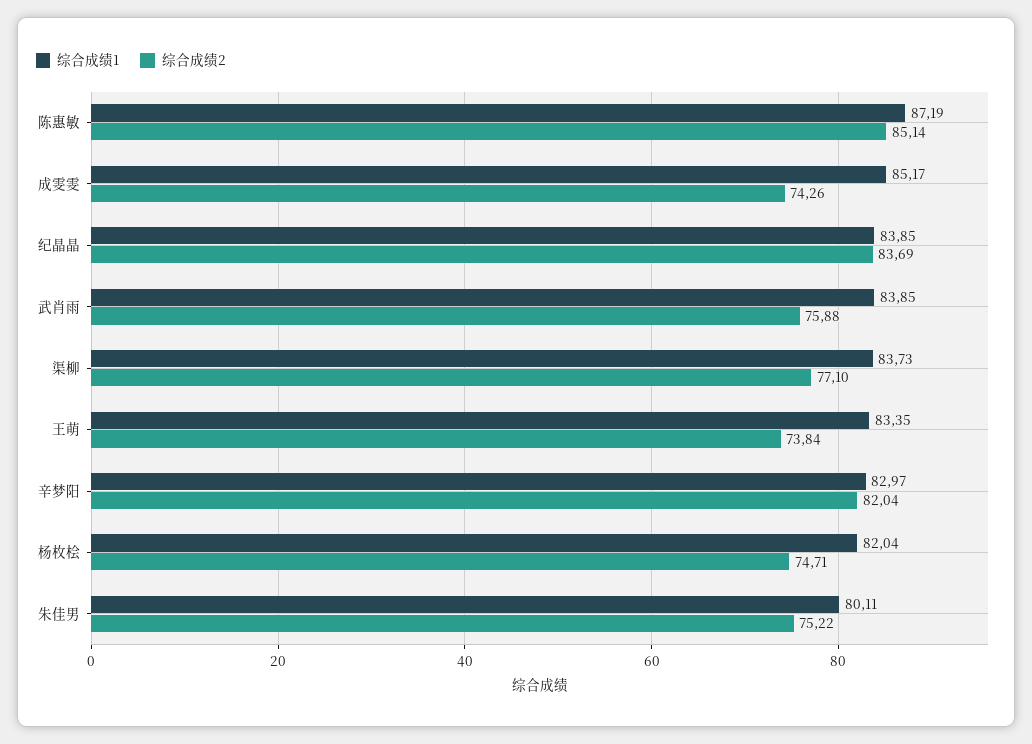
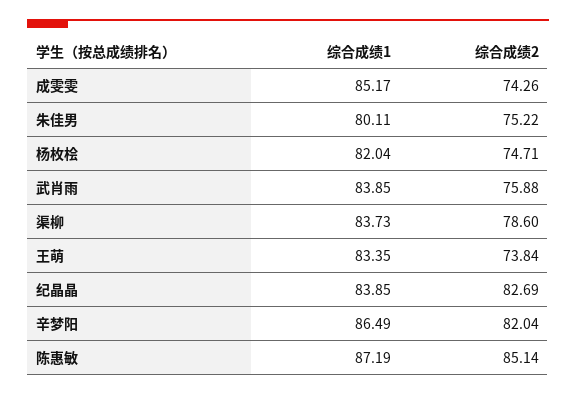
综合成绩2, 纪晶晶: 83.69 -> 82.69
综合成绩2, 渠柳: 77.1 -> 78.6
综合成绩1, 辛梦阳: 82.97 -> 86.49

